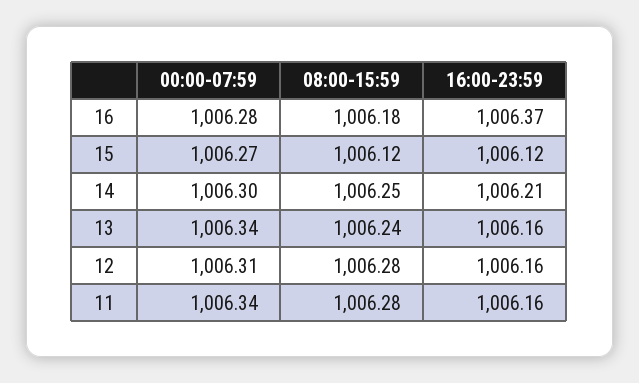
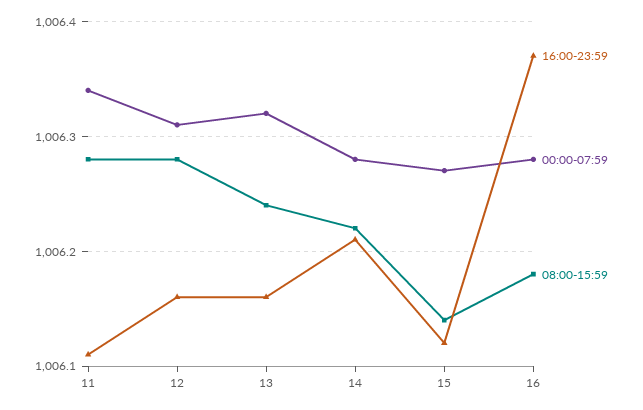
08:00-15:59, 15: 1006.12 -> 1006.14
00:00-07:59, 14: 1006.3 -> 1006.28
08:00-15:59, 14: 1006.25 -> 1006.22
00:00-07:59, 13: 1006.34 -> 1006.32
16:00-23:59, 11: 1006.16 -> 1006.11

